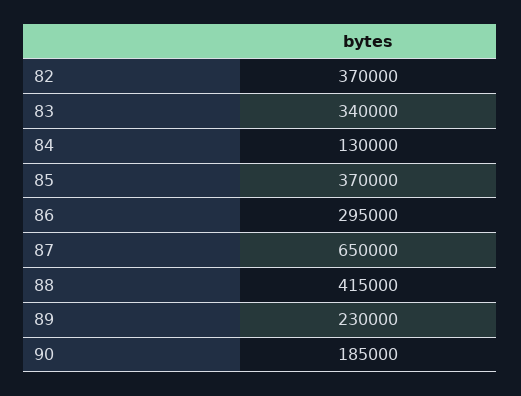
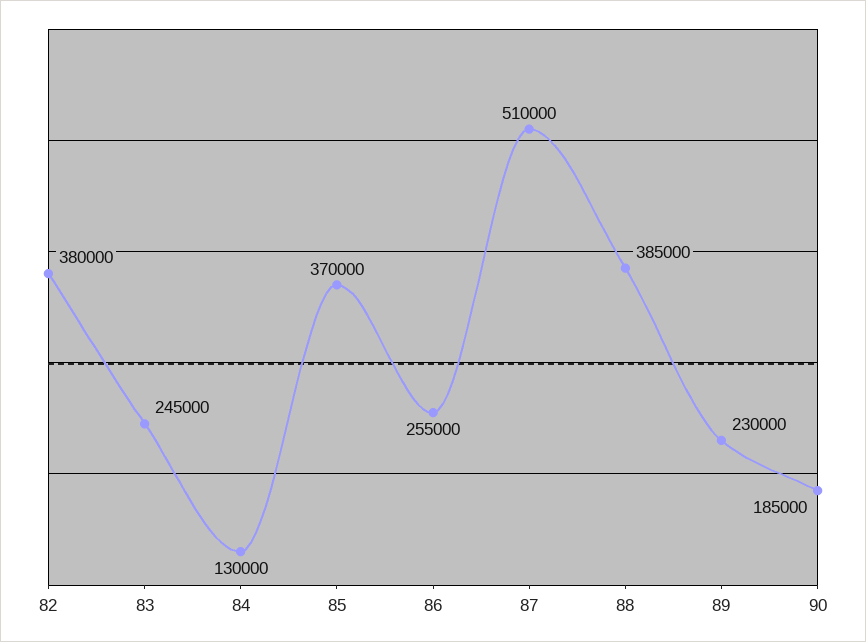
82: 370000 -> 380000
83: 340000 -> 245000
86: 295000 -> 255000
87: 650000 -> 510000
88: 415000 -> 385000

